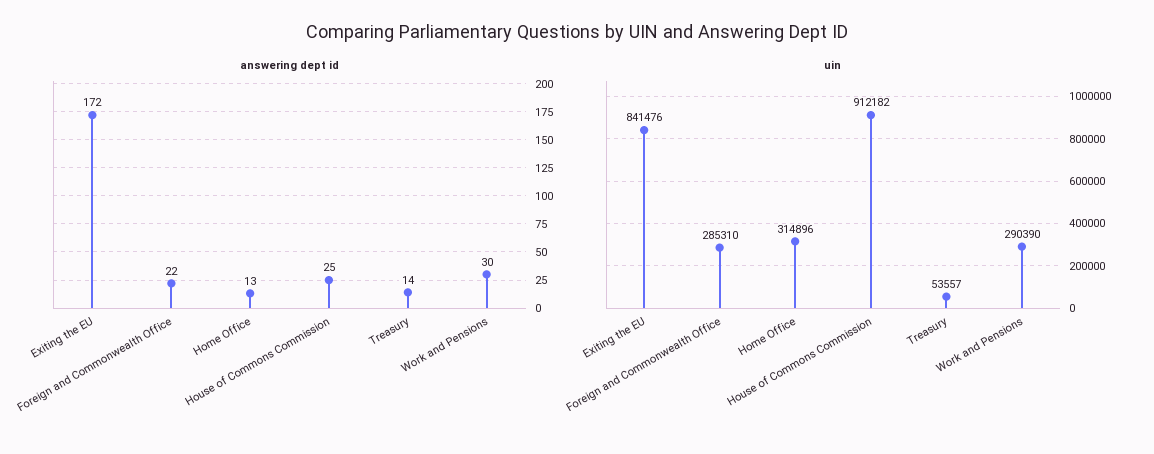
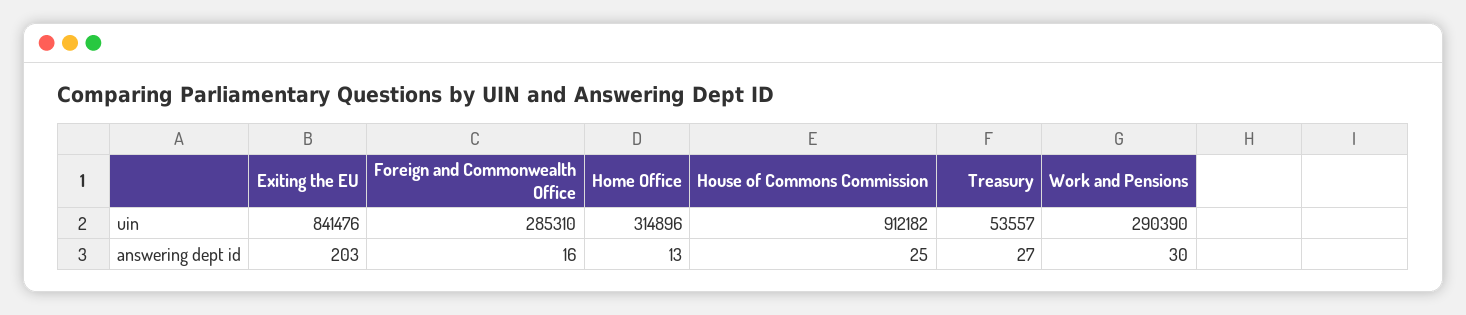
answering dept id, Exiting the EU: 172 -> 203
answering dept id, Foreign and Commonwealth Office: 22 -> 16
answering dept id, Treasury: 14 -> 27

